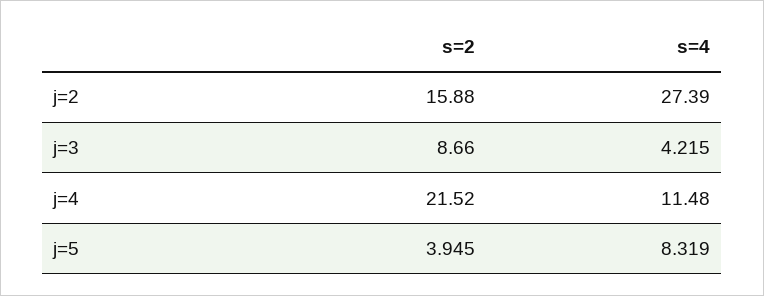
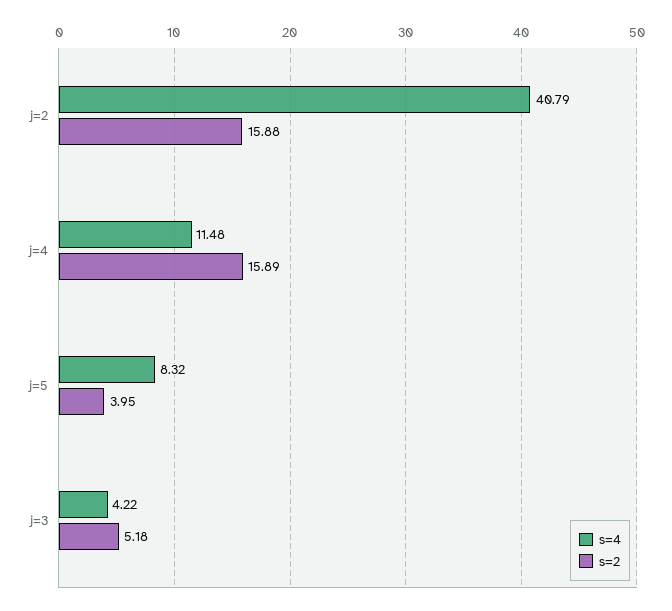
s=4, j=2: 27.39 -> 40.79
s=2, j=3: 8.66 -> 5.18
s=2, j=4: 21.52 -> 15.89

